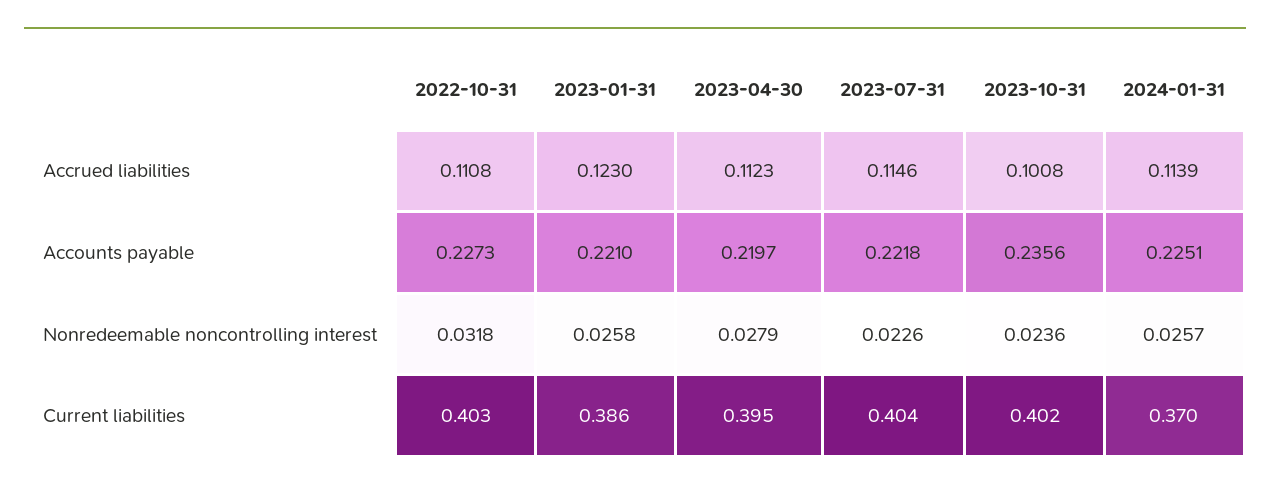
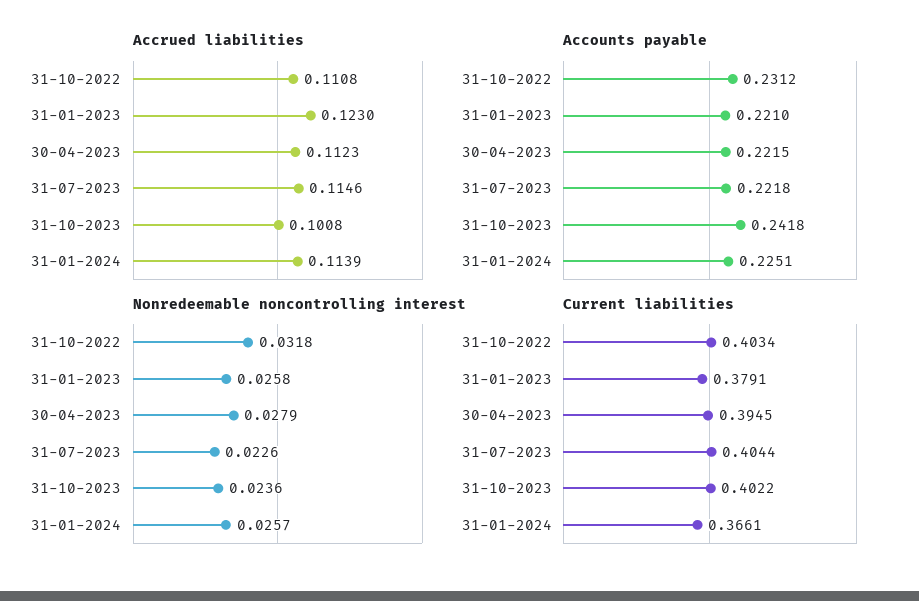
Accounts payable, 2022-10-31: 0.2273 -> 0.2312
Accounts payable, 2023-04-30: 0.2197 -> 0.2215
Accounts payable, 2023-10-31: 0.2356 -> 0.2418
Current liabilities, 2023-01-31: 0.386 -> 0.3791
Current liabilities, 2024-01-31: 0.37 -> 0.3661

